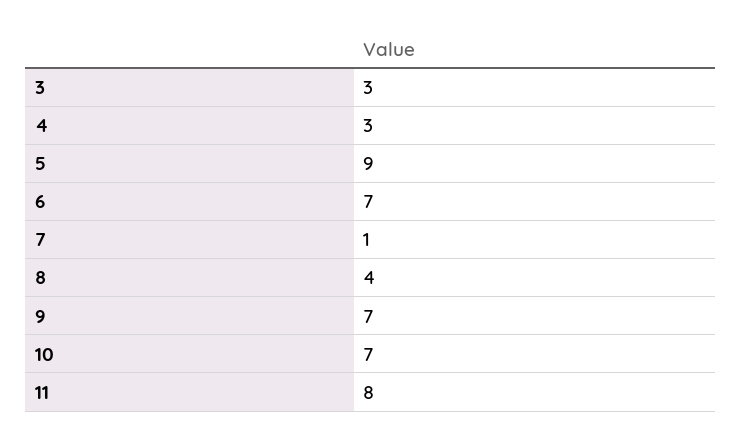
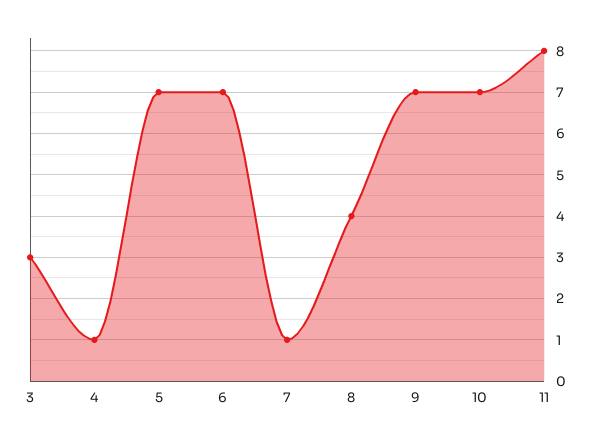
4: 3 -> 1
5: 9 -> 7

